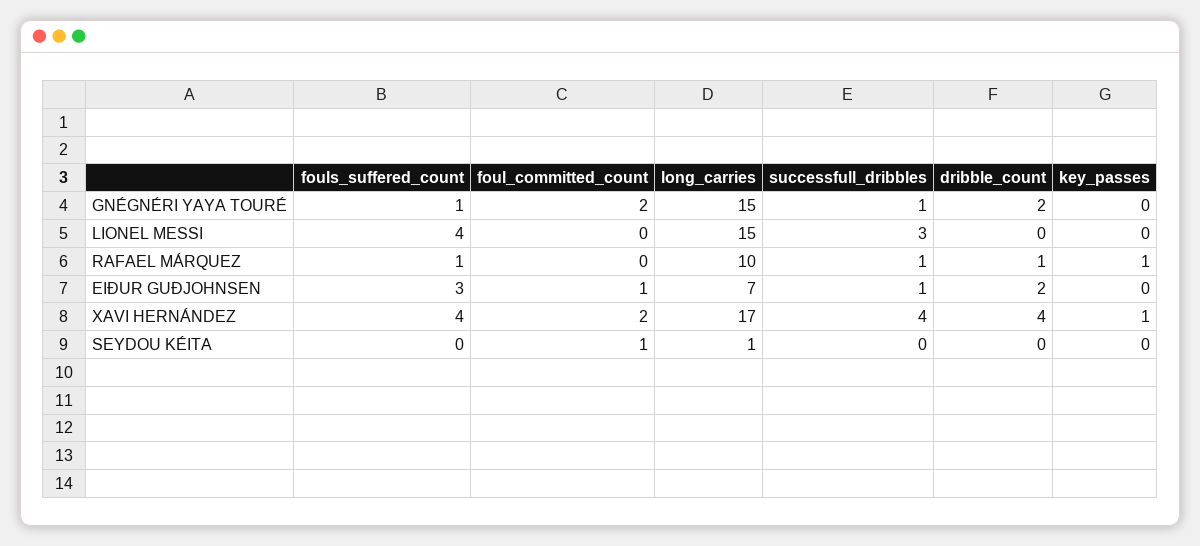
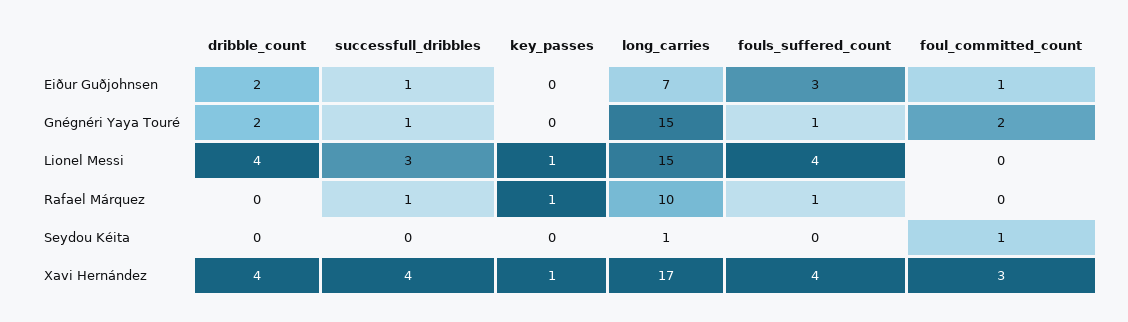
dribble_count, LIONEL MESSI: 0 -> 4
key_passes, LIONEL MESSI: 0 -> 1
dribble_count, RAFAEL MÁRQUEZ: 1 -> 0
foul_committed_count, XAVI HERNÁNDEZ: 2 -> 3

